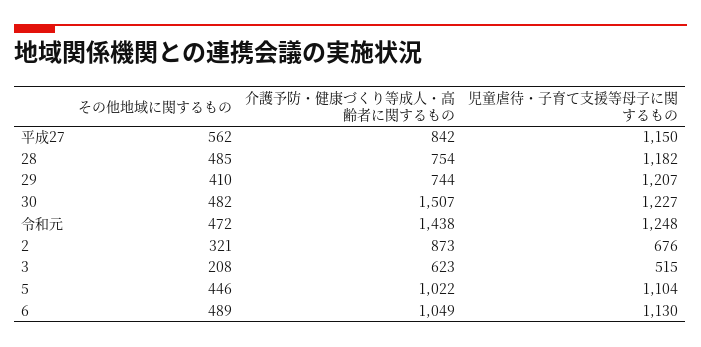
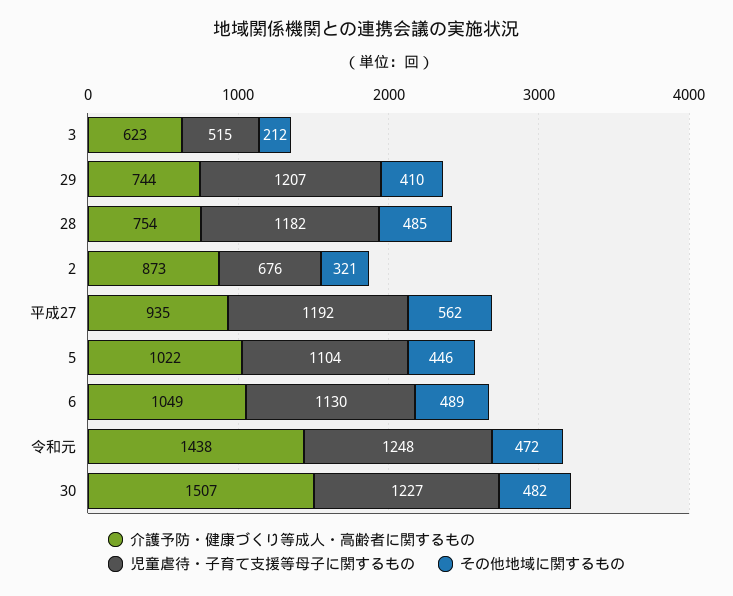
介護予防・健康づくり等成人・高齢者に関するもの, 平成27: 842 -> 935
児童虐待・子育て支援等母子に関するもの, 平成27: 1150 -> 1192
その他地域に関するもの, 3: 208 -> 212

